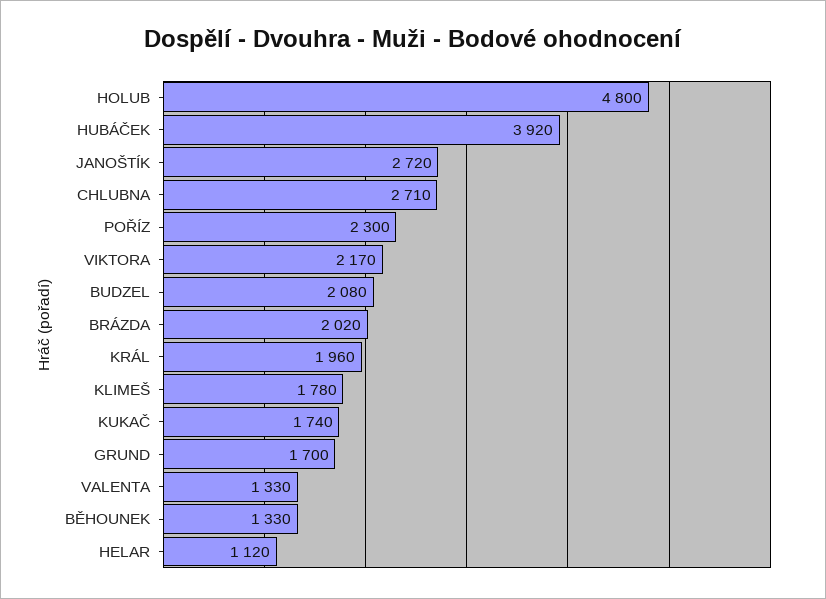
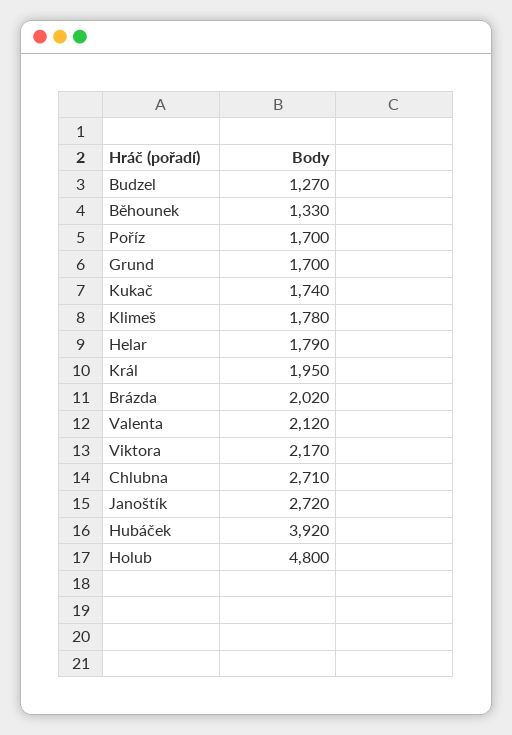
POŘÍZ: 2300 -> 1700
BUDZEL: 2080 -> 1270
KRÁL: 1960 -> 1950
VALENTA: 1330 -> 2120
HELAR: 1120 -> 1790

